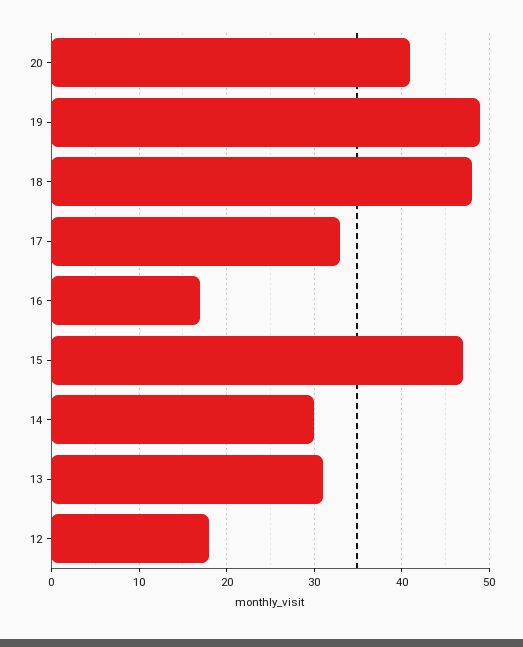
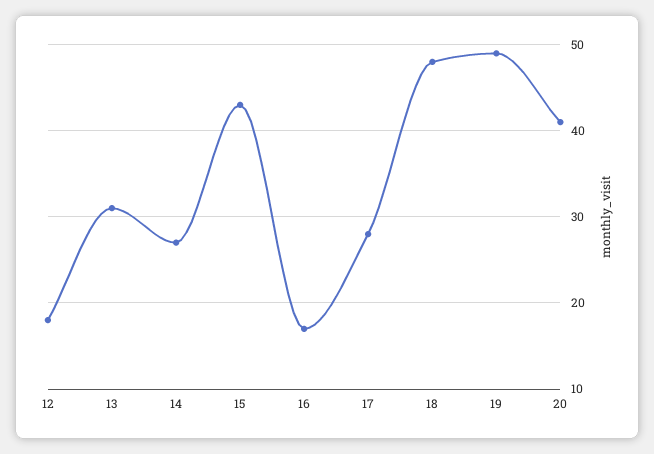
17: 33 -> 28
15: 47 -> 43
14: 30 -> 27

